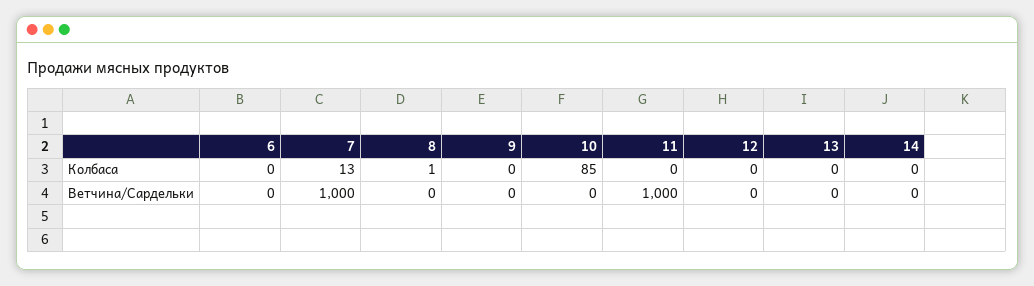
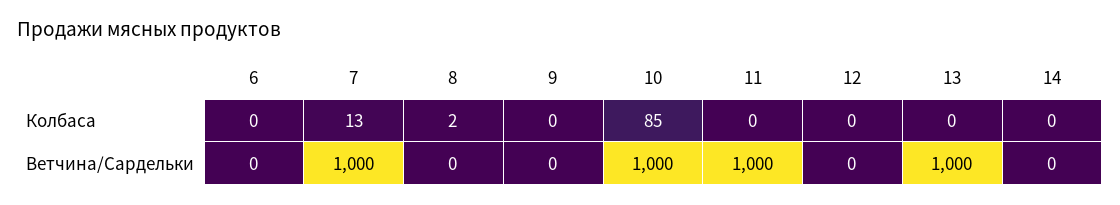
8, Колбаса: 1 -> 2
10, Ветчина/Сардельки: 0 -> 1000
13, Ветчина/Сардельки: 0 -> 1000

